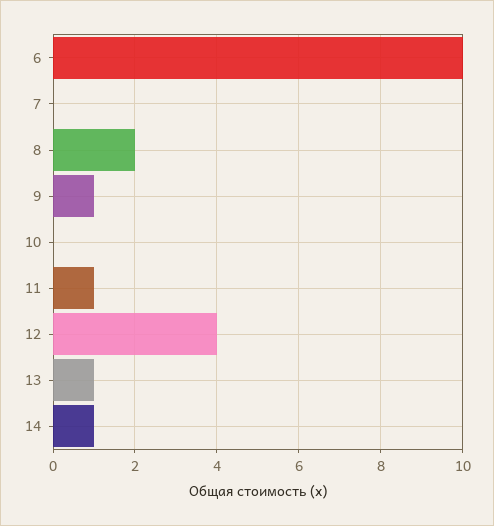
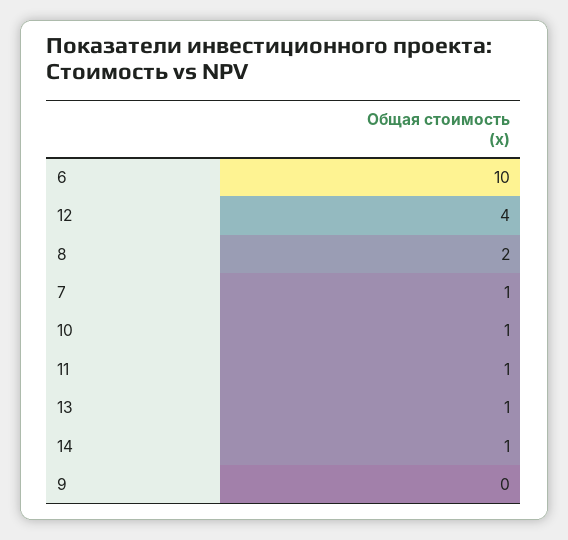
7: 0 -> 1
9: 1 -> 0
10: 0 -> 1

